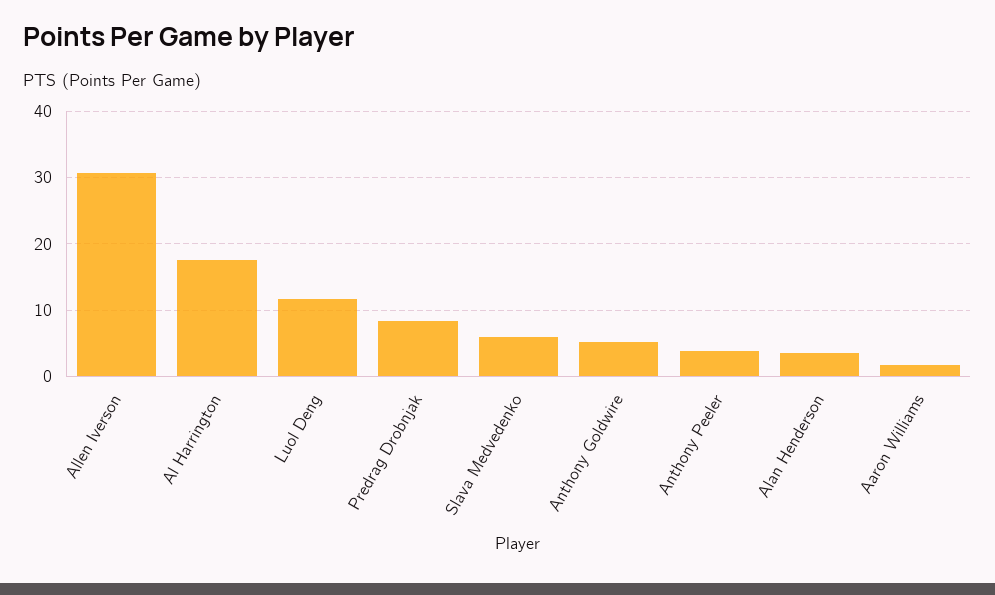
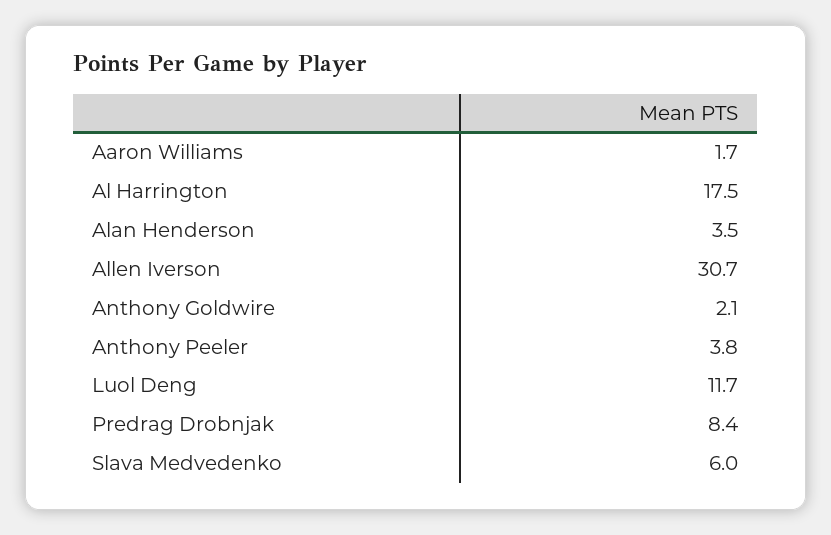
Anthony Goldwire: 5 -> 2.1

